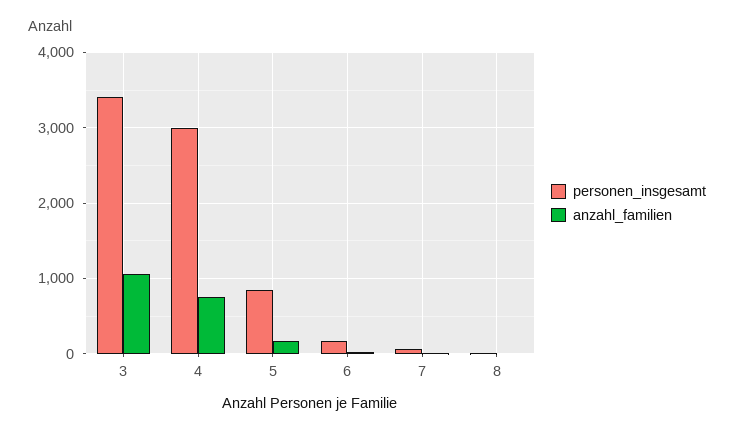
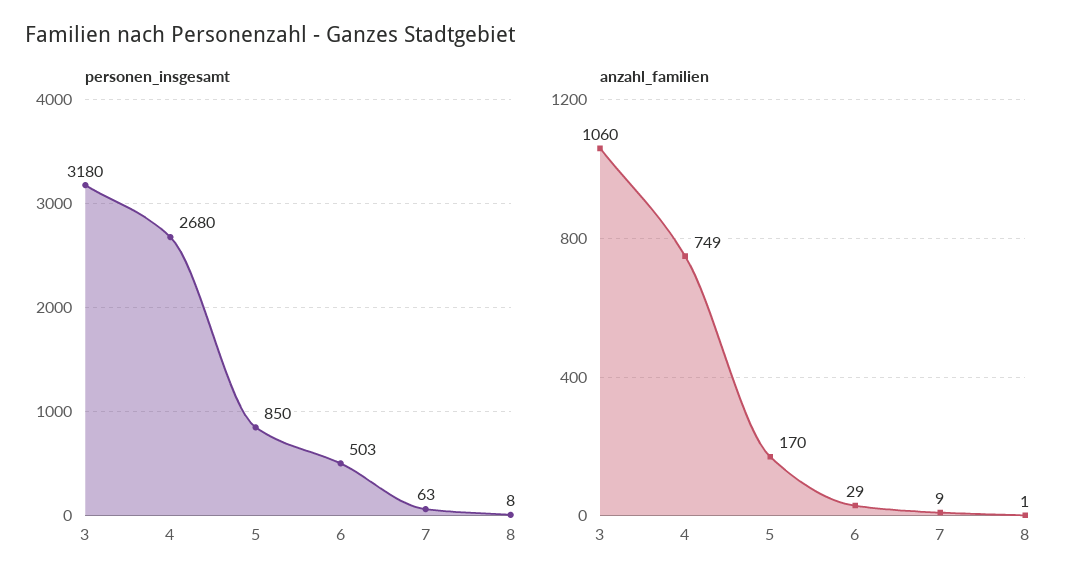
personen_insgesamt, 3: 3400 -> 3180
personen_insgesamt, 4: 3000 -> 2680
personen_insgesamt, 6: 200 -> 503

